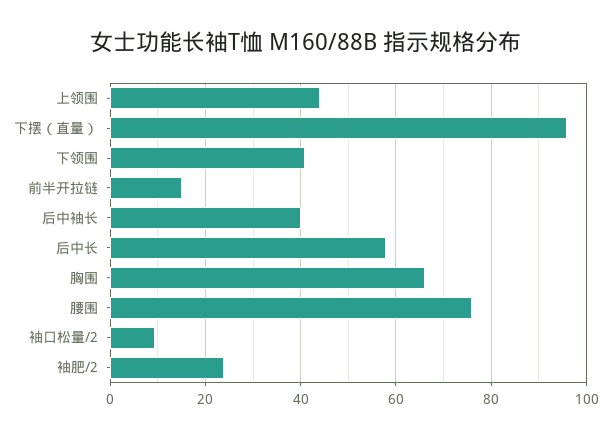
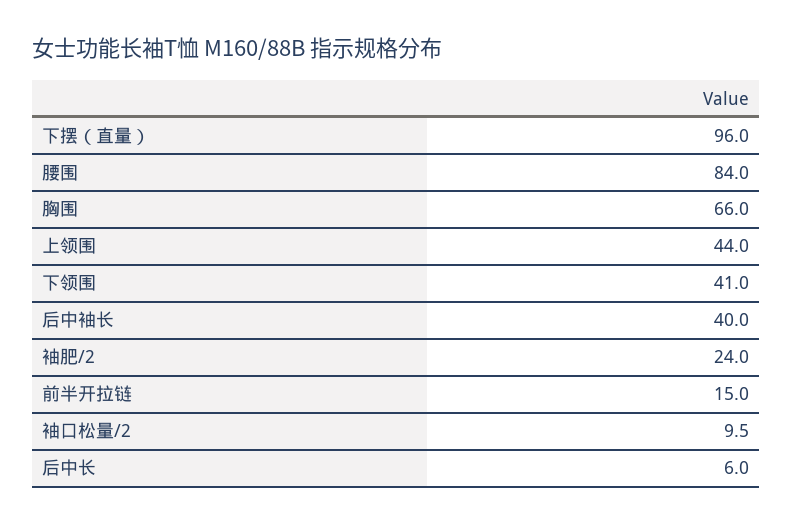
后中长: 58 -> 6
腰围: 76 -> 84

